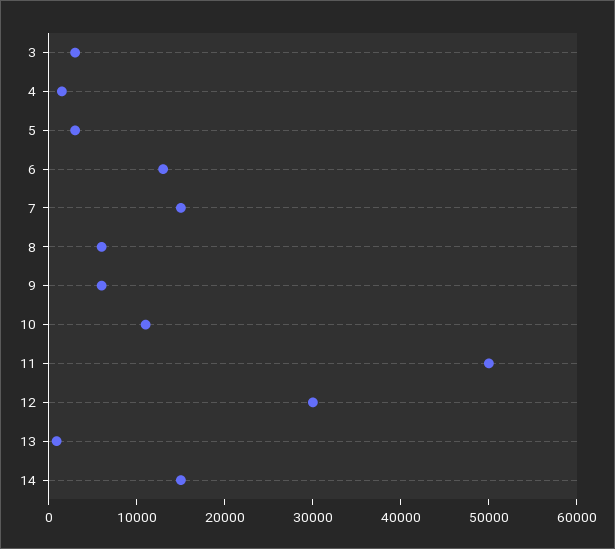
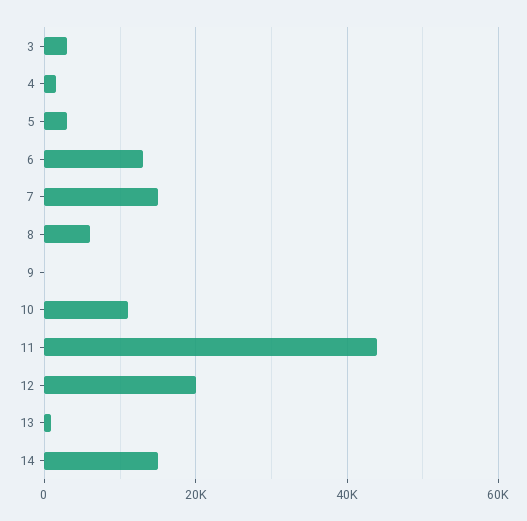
9: 6000 -> 0
11: 50000 -> 44000
12: 30000 -> 20000

